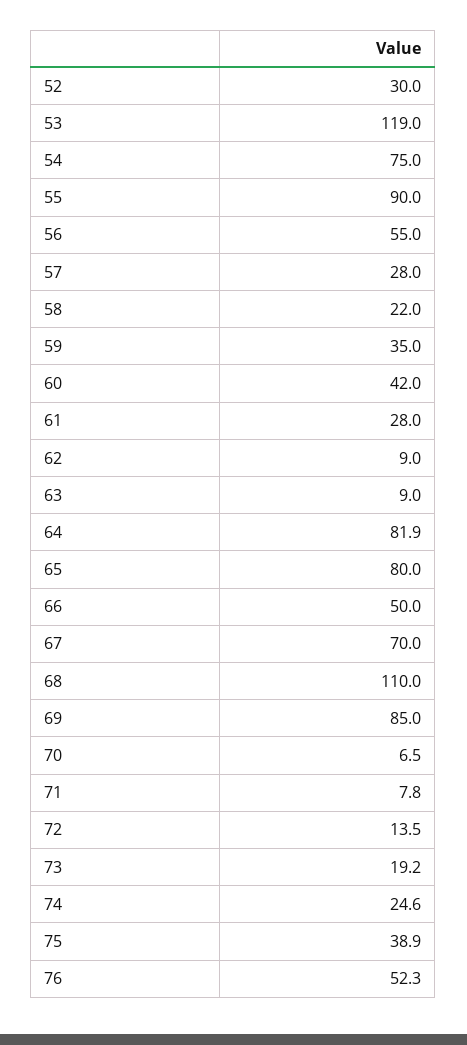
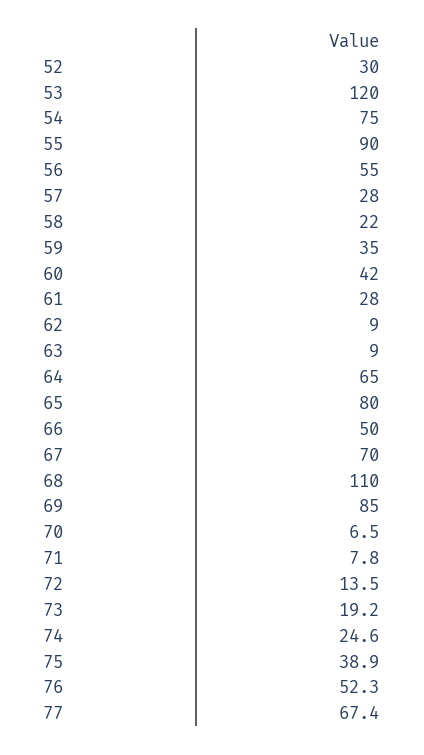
53: 119 -> 120
64: 81.9 -> 65
77: none -> 67.4

